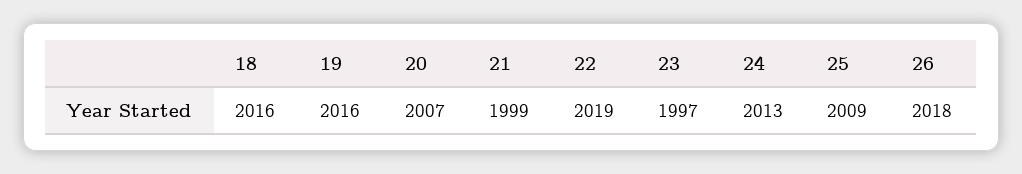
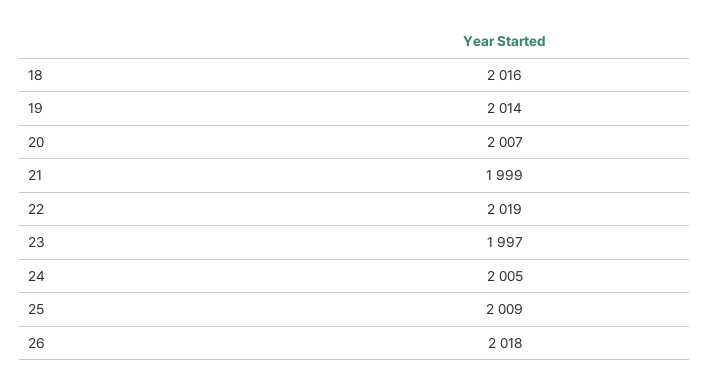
19: 2016 -> 2014
24: 2013 -> 2005

